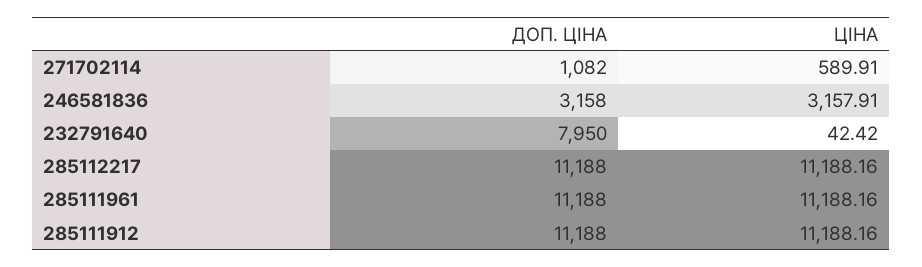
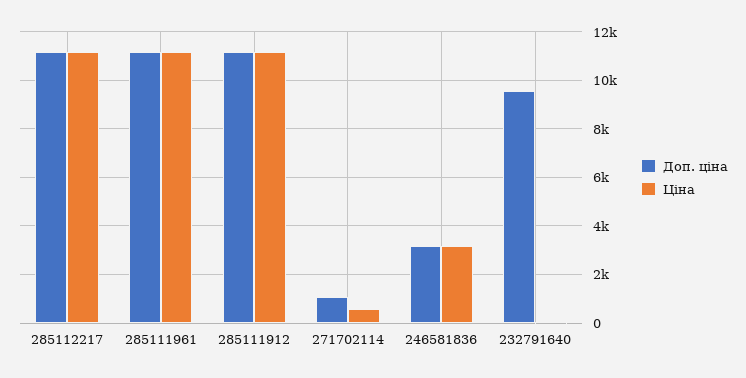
ДОП. ЦІНА, 232791640: 7950 -> 9500

